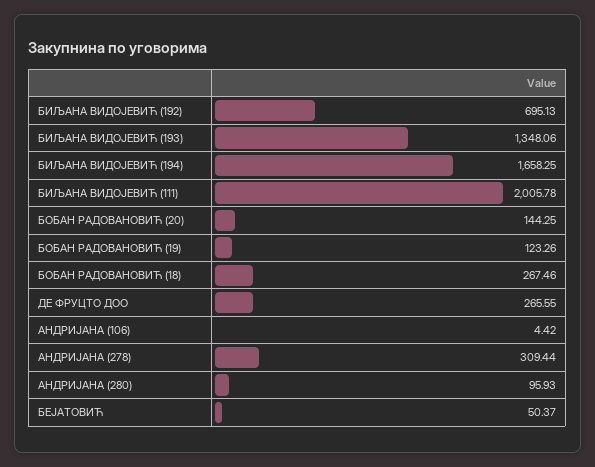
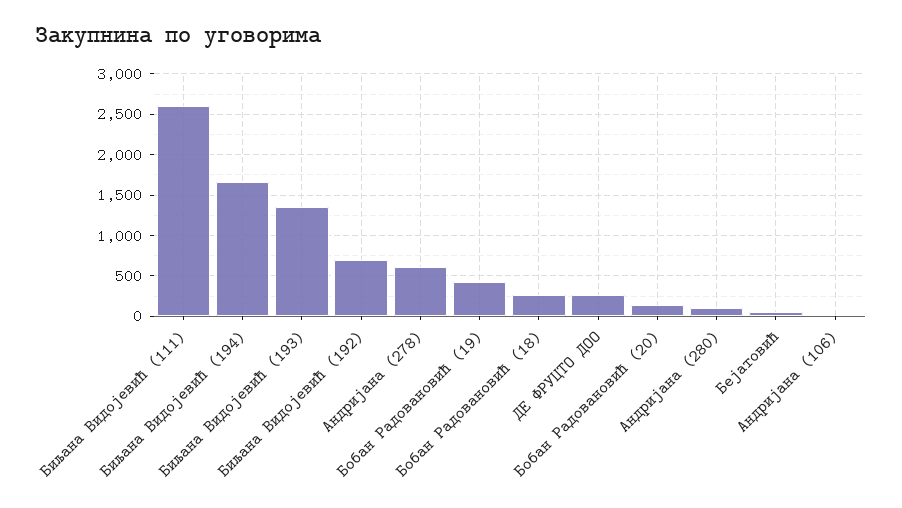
БИЉАНА ВИДОЈЕВИЋ (111): 2005.78 -> 2600
БОБАН РАДОВАНОВИЋ (19): 123.26 -> 400
АНДРИЈАНА (278): 309.44 -> 600

